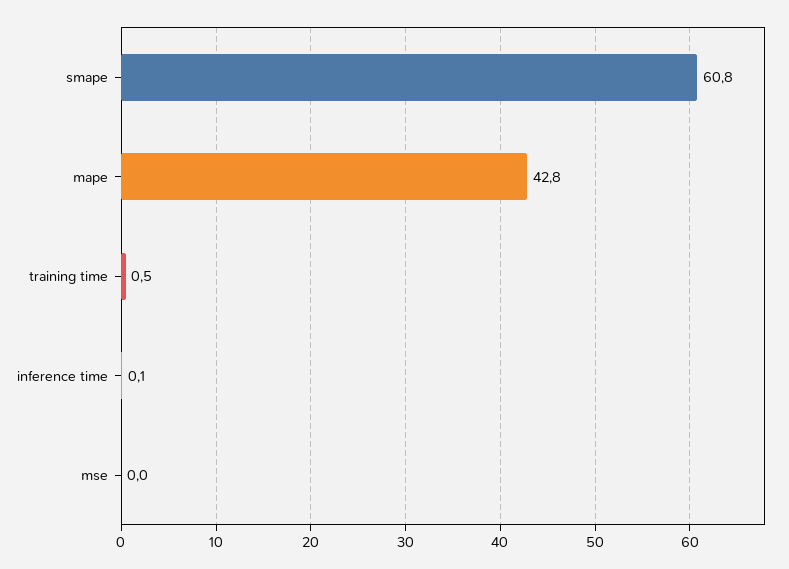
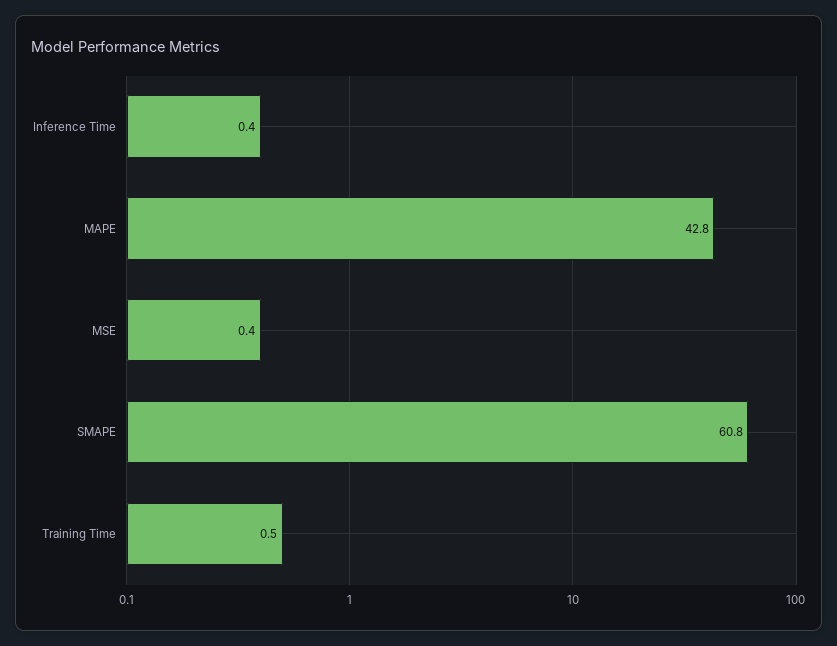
inference time: 0.1 -> 0.4
mse: 0 -> 0.4

